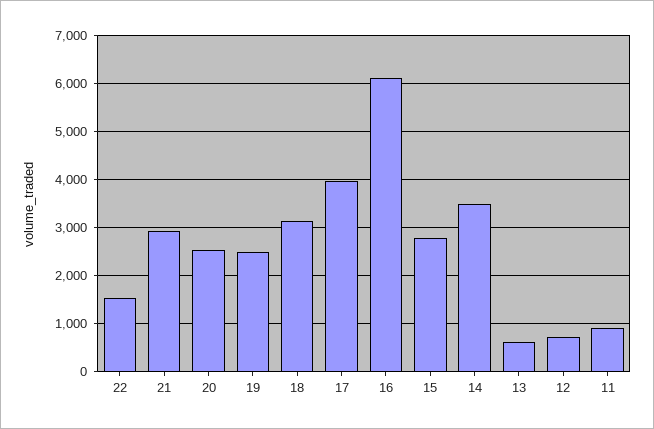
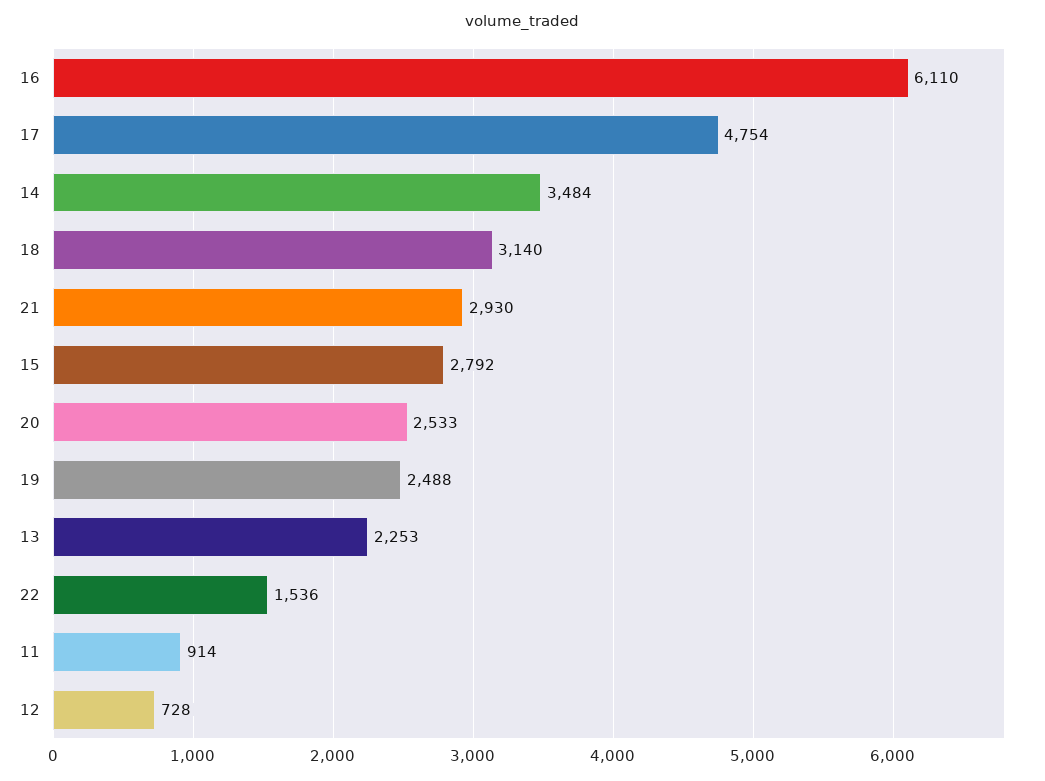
17: 4000 -> 4754
13: 600 -> 2253

